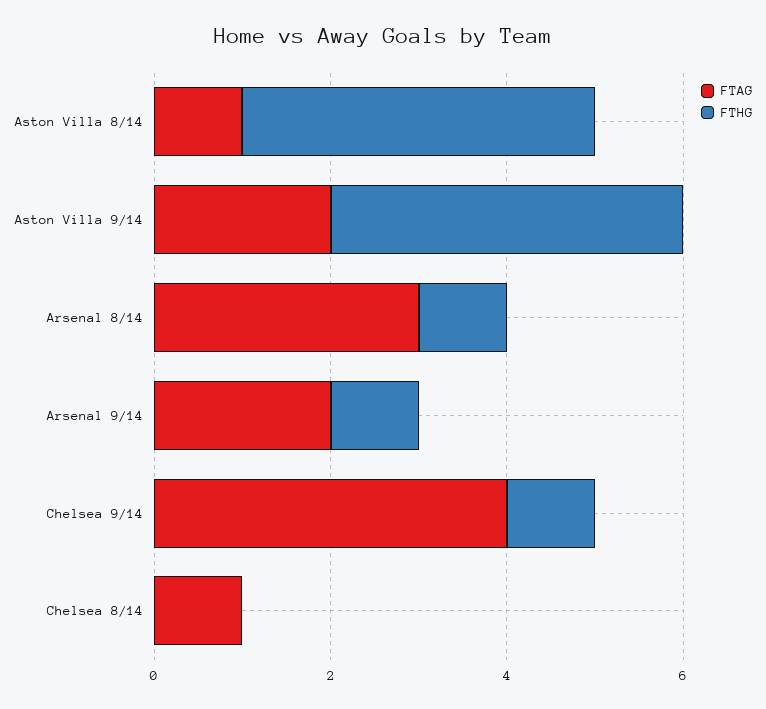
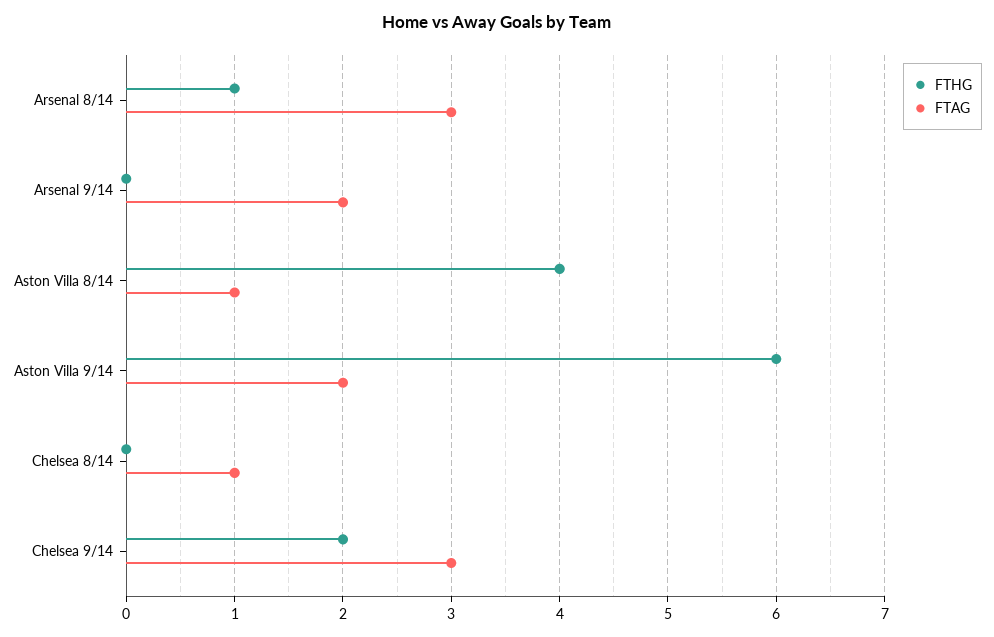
FTHG, Aston Villa 9/14: 4 -> 6
FTHG, Arsenal 9/14: 1 -> 0
FTAG, Chelsea 9/14: 4 -> 3
FTHG, Chelsea 9/14: 1 -> 2

